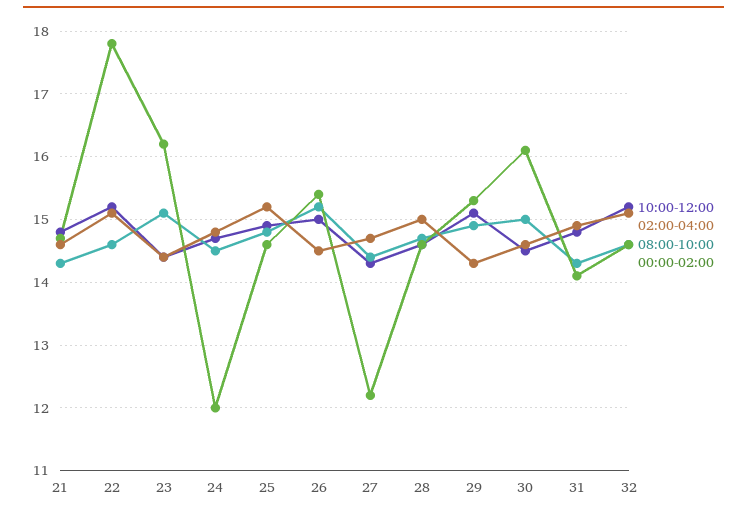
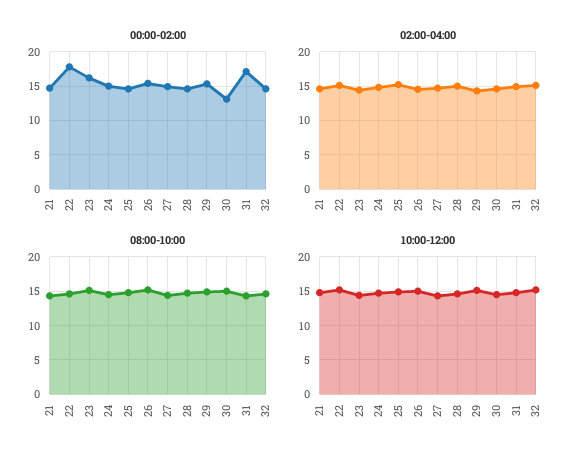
00:00-02:00, 24: 12 -> 15
00:00-02:00, 27: 12.2 -> 15
00:00-02:00, 30: 16.1 -> 13
00:00-02:00, 31: 14.1 -> 17

